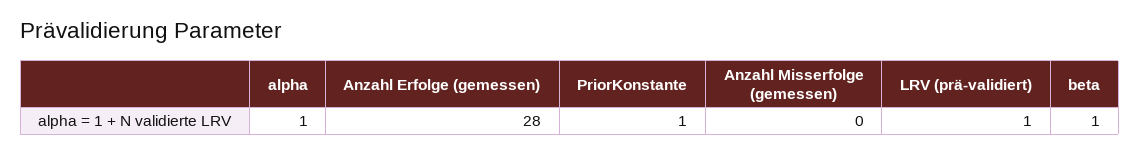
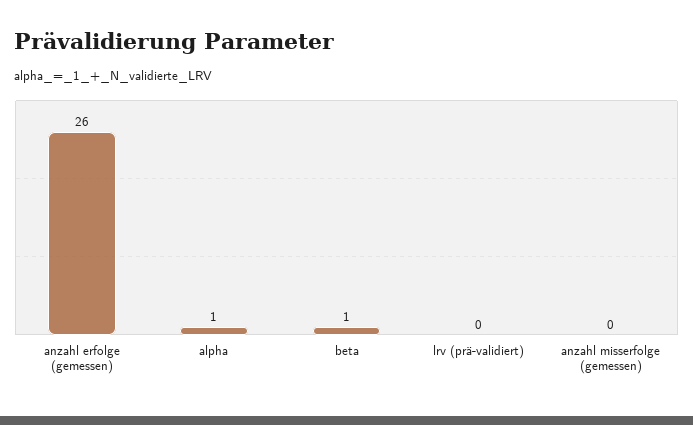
Anzahl Erfolge (gemessen): 28 -> 26
PriorKonstante: 1 -> none
LRV (prä-validiert): 1 -> 0

